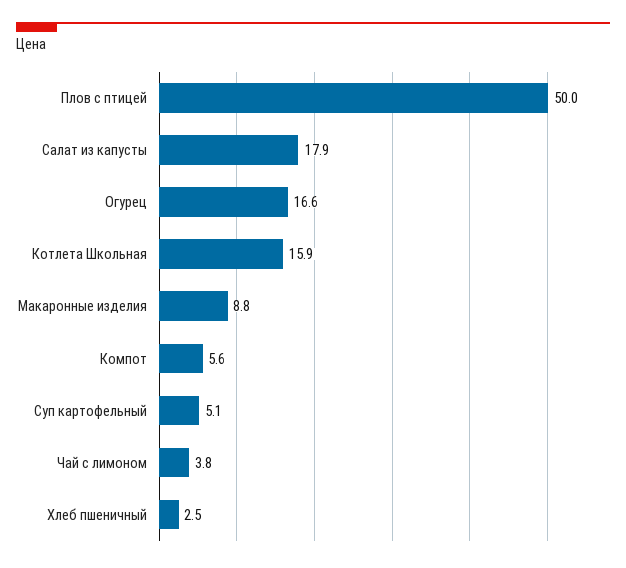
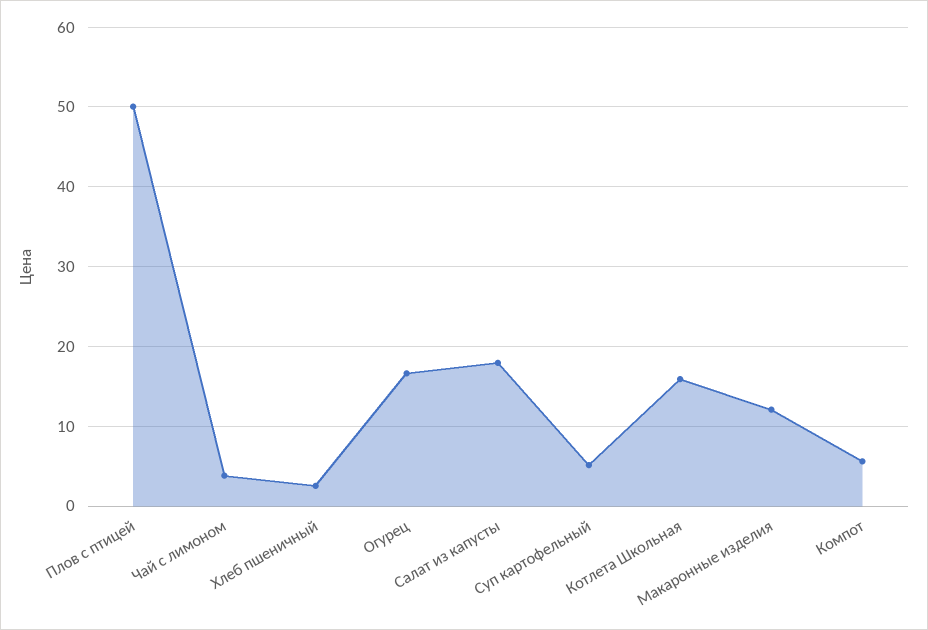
Макаронные изделия: 8.8 -> 12

